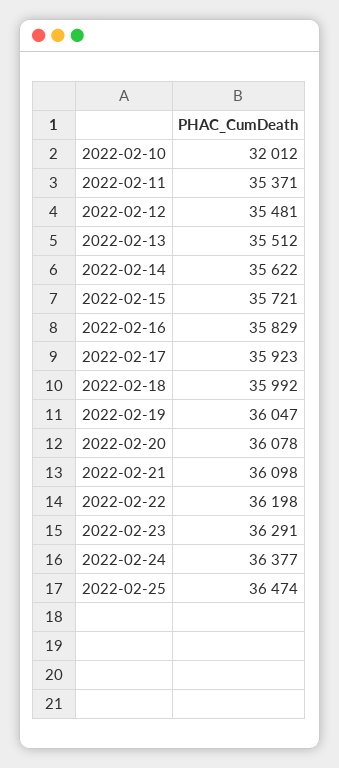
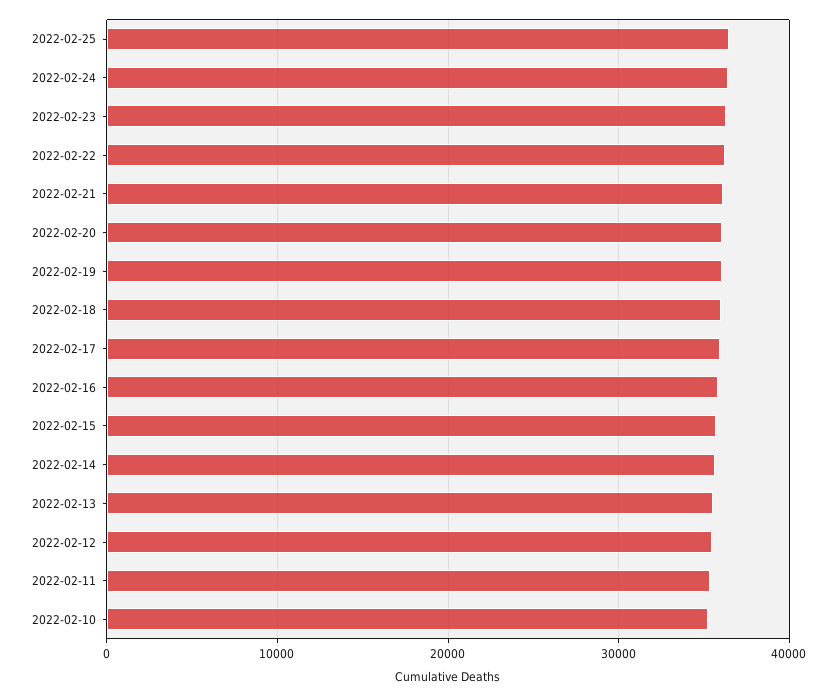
2022-02-10: 32012 -> 35000

